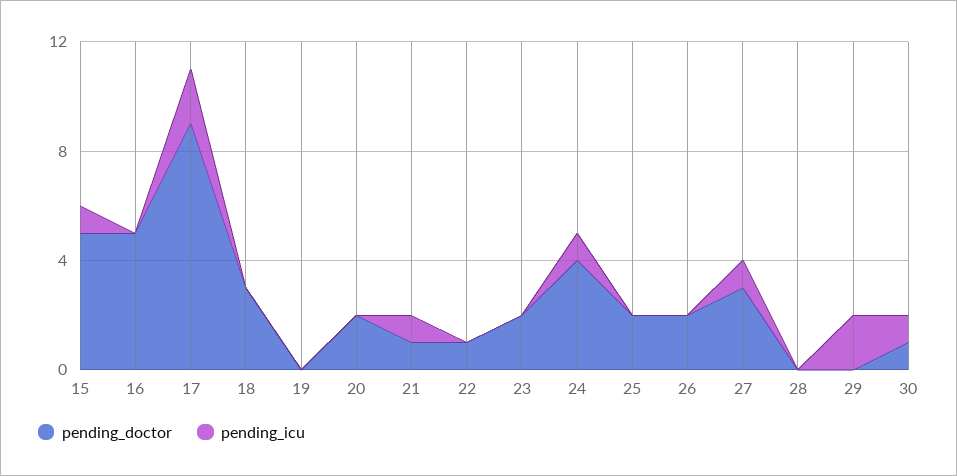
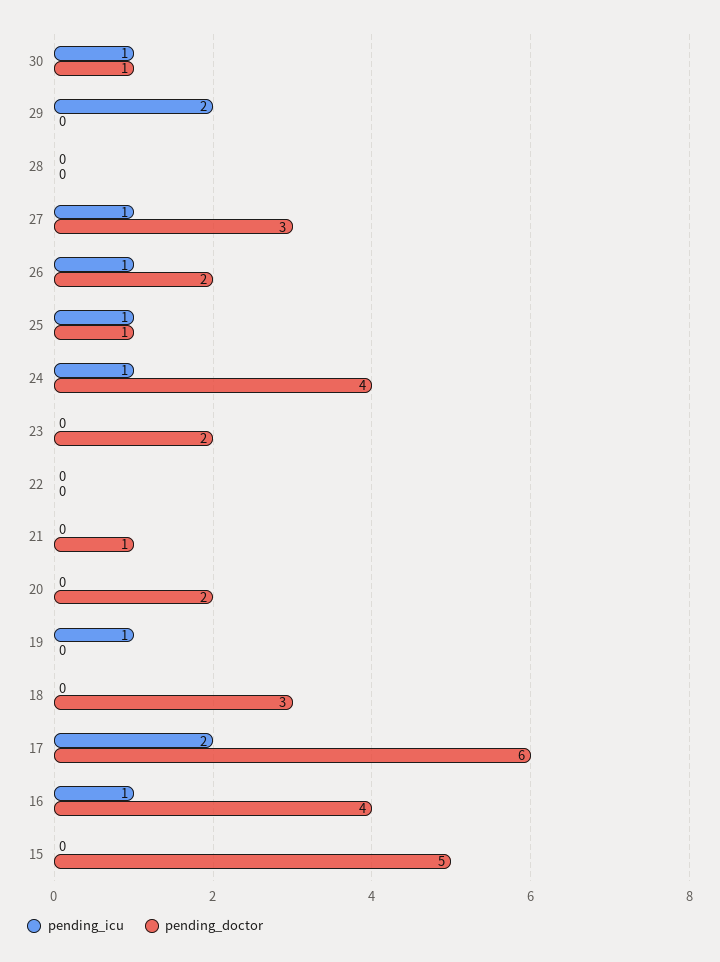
pending_icu, 15: 1 -> 0
pending_doctor, 16: 5 -> 4
pending_icu, 16: 0 -> 1
pending_doctor, 17: 9 -> 6
pending_icu, 19: 0 -> 1
pending_icu, 21: 1 -> 0
pending_doctor, 22: 1 -> 0
pending_doctor, 25: 2 -> 1
pending_icu, 25: 0 -> 1
pending_icu, 26: 0 -> 1

